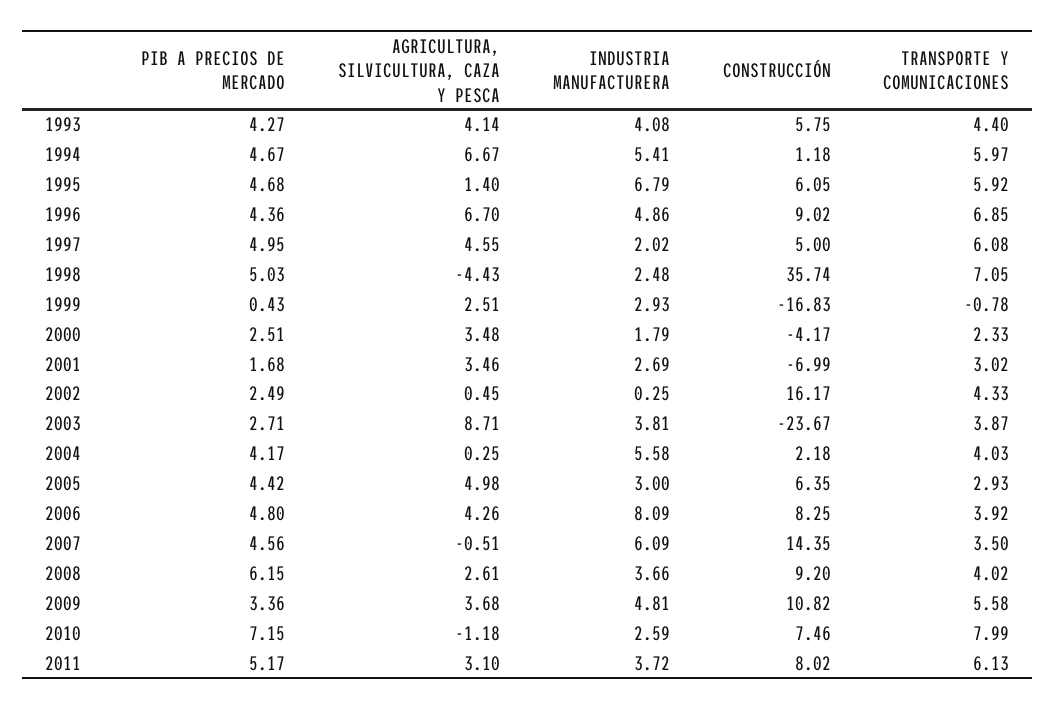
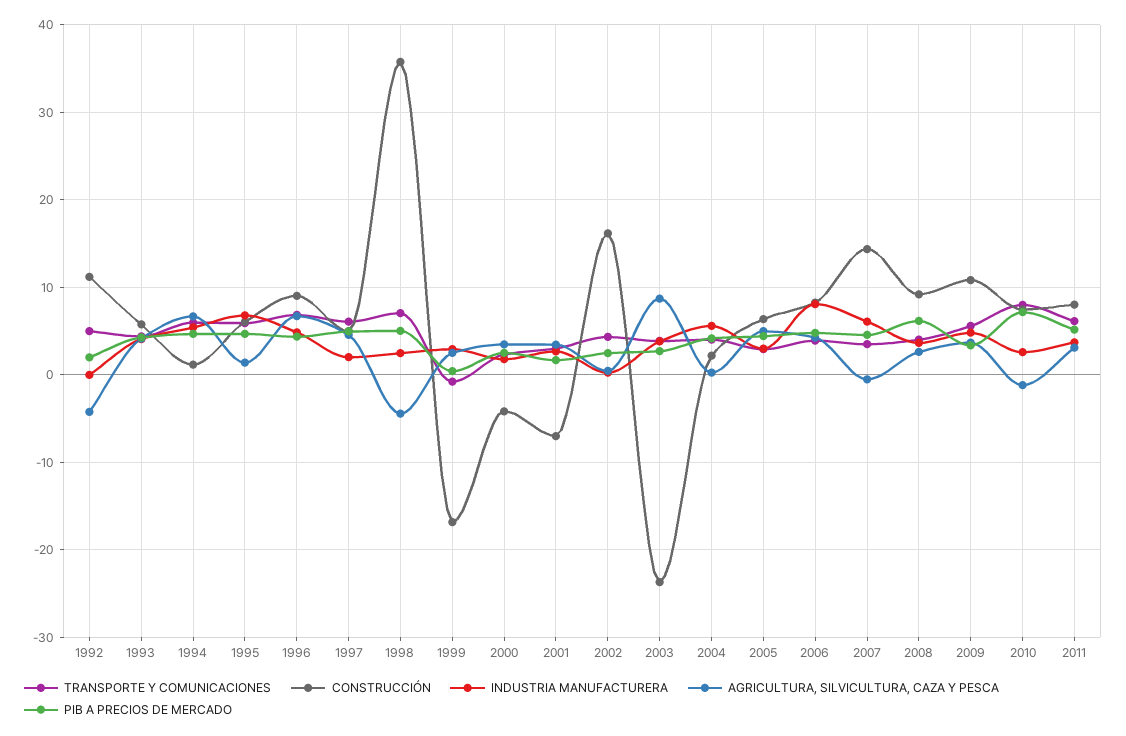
TRANSPORTE Y COMUNICACIONES, 1992: none -> 5
CONSTRUCCIÓN, 1992: none -> 11
INDUSTRIA MANUFACTURERA, 1992: none -> 0
AGRICULTURA, SILVICULTURA, CAZA Y PESCA, 1992: none -> -4
PIB A PRECIOS DE MERCADO, 1992: none -> 2

